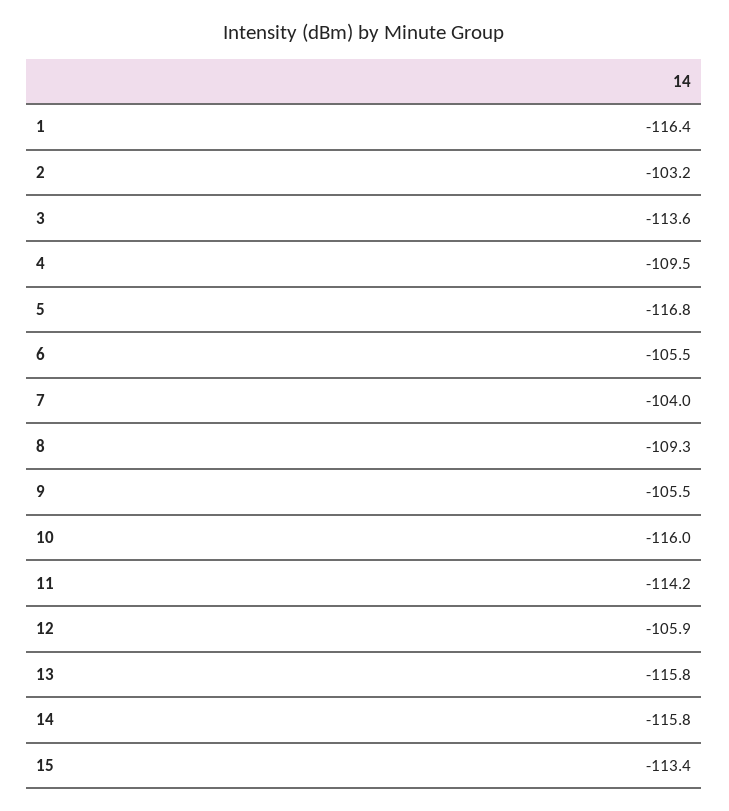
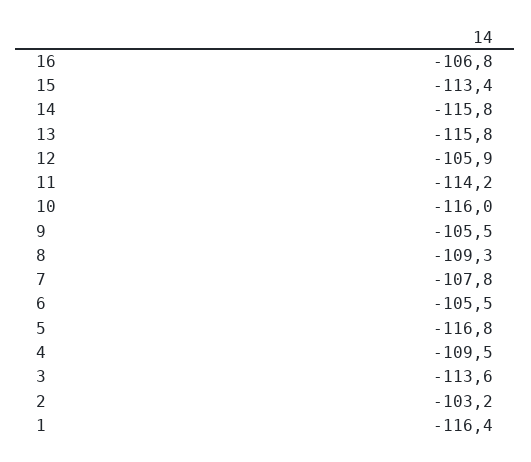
7: -104 -> -107.8
16: none -> -106.8

